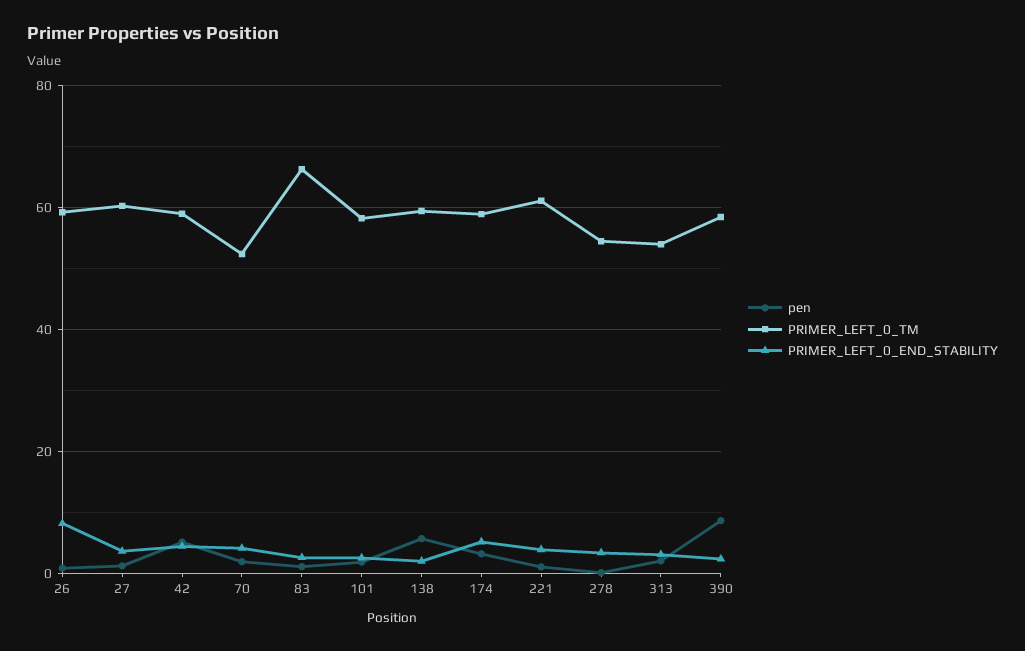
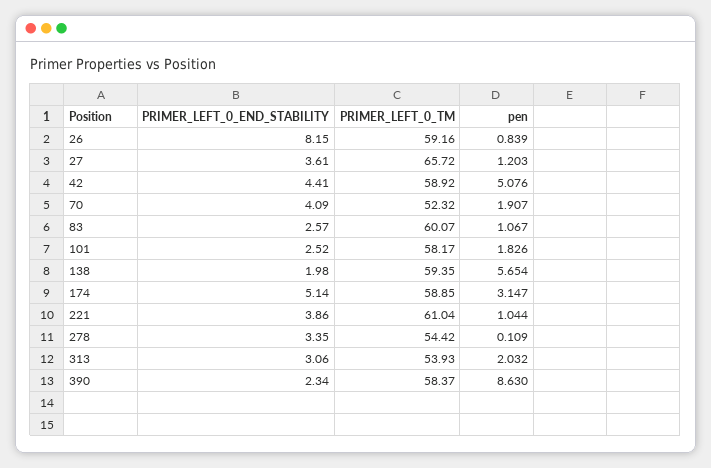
PRIMER_LEFT_0_TM, 27: 60 -> 65.72
PRIMER_LEFT_0_TM, 83: 66 -> 60.07

